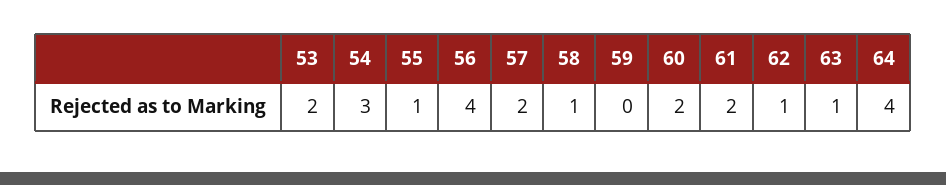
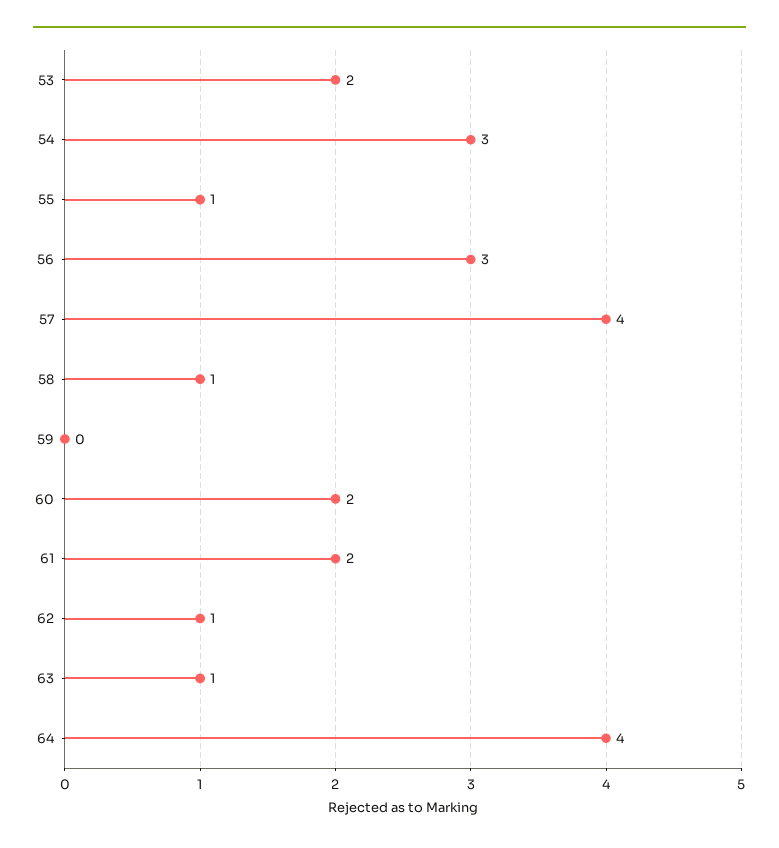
56: 4 -> 3
57: 2 -> 4

